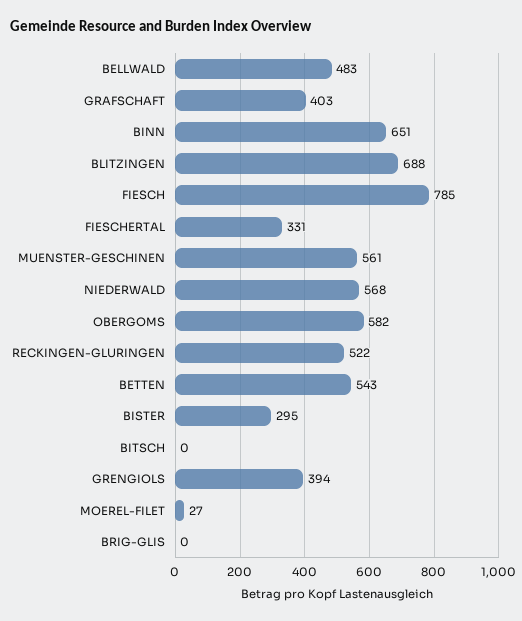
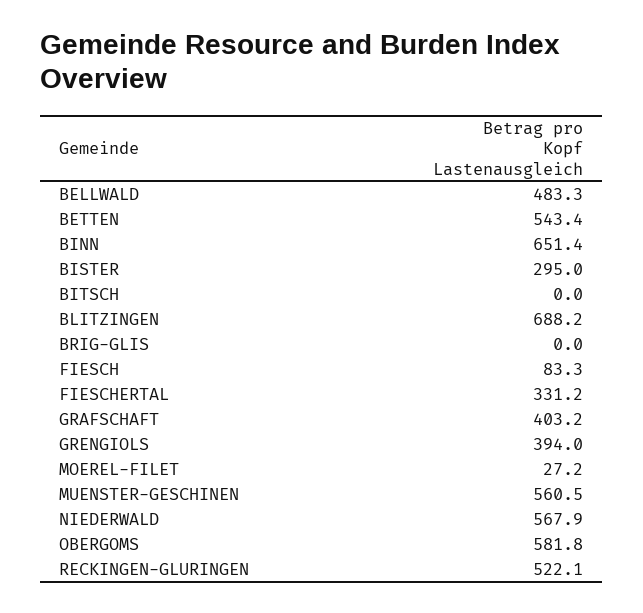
FIESCH: 785 -> 83.3

